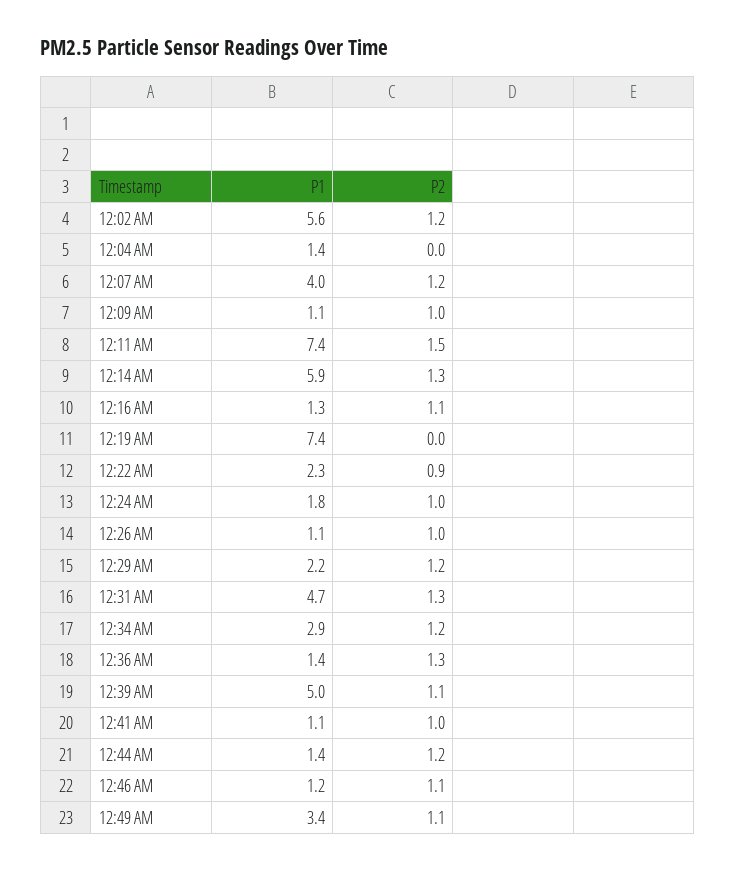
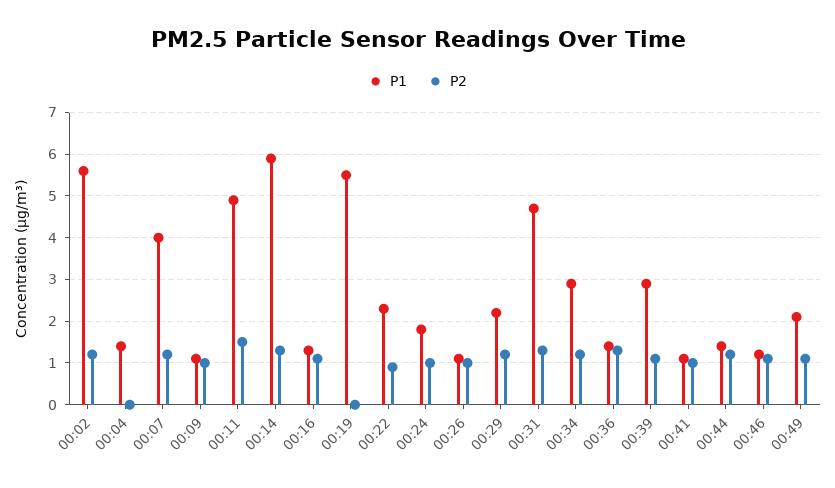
P1, 12:11 AM: 7.4 -> 5
P1, 12:19 AM: 7.4 -> 5.5
P1, 12:39 AM: 5 -> 3
P1, 12:49 AM: 3.4 -> 2

